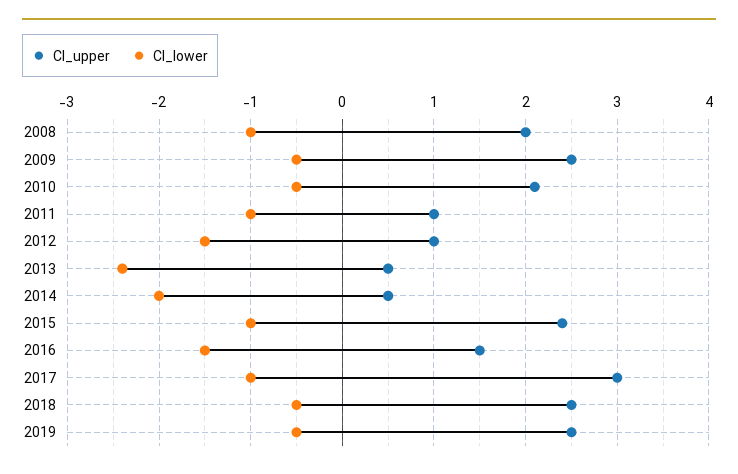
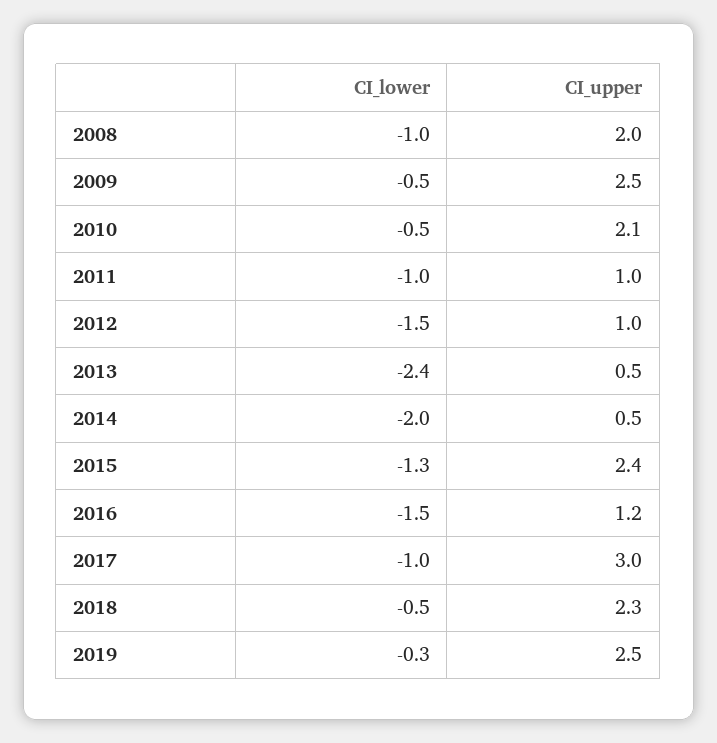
CI_lower, 2015: -1 -> -1.3
CI_upper, 2016: 1.5 -> 1.2
CI_upper, 2018: 2.5 -> 2.3
CI_lower, 2019: -0.5 -> -0.3

